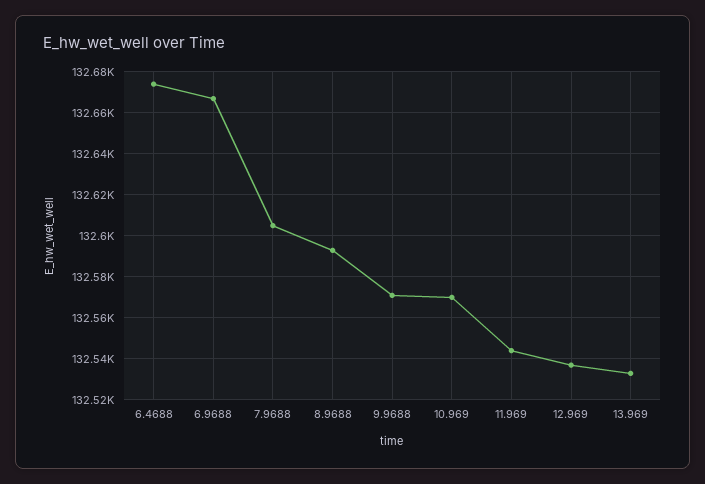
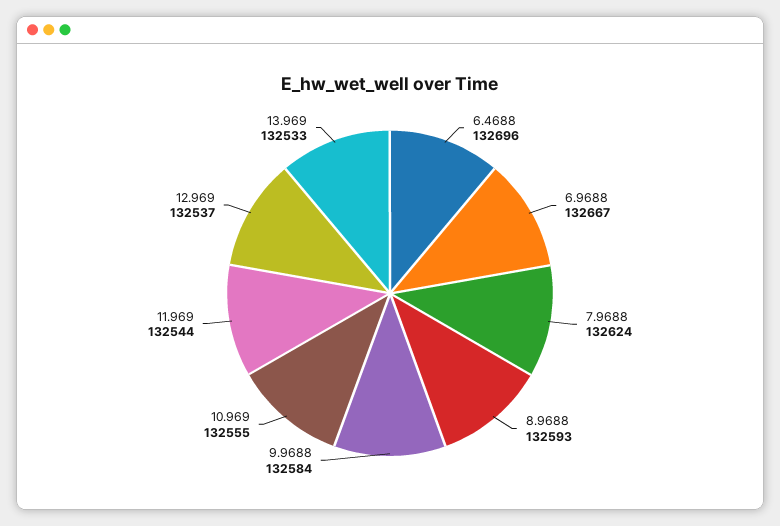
6.4688: 132675 -> 132696
7.9688: 132605 -> 132624
9.9688: 132570 -> 132584
10.969: 132570 -> 132555

